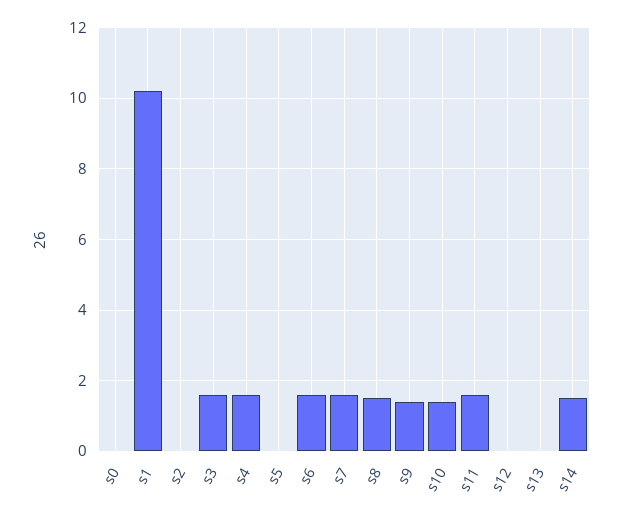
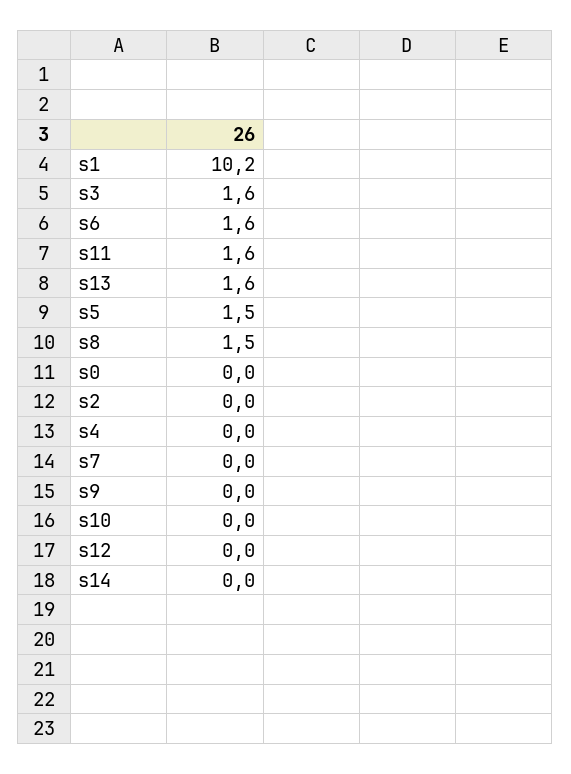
s4: 1.5 -> 0
s5: 0 -> 1.5
s7: 1.5 -> 0
s9: 1.5 -> 0
s10: 1.5 -> 0
s13: 0 -> 1.6
s14: 1.5 -> 0

